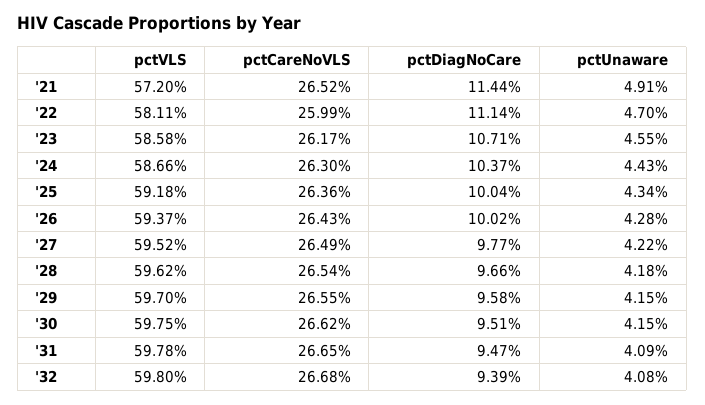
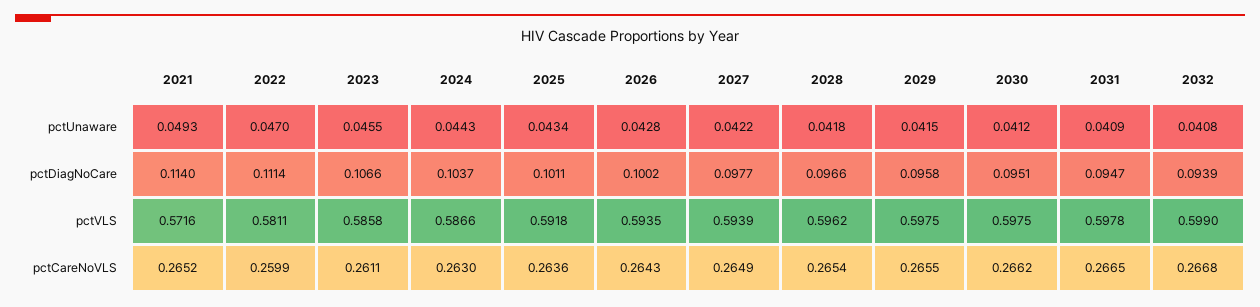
pctVLS, '21: 0.572 -> 0.5716
pctDiagNoCare, '21: 0.1144 -> 0.114
pctUnaware, '21: 0.0491 -> 0.0493
pctCareNoVLS, '23: 0.2617 -> 0.2611
pctDiagNoCare, '23: 0.1071 -> 0.1066
pctDiagNoCare, '25: 0.1004 -> 0.1011
pctVLS, '26: 0.5937 -> 0.5935
pctVLS, '27: 0.5952 -> 0.5939
pctVLS, '29: 0.597 -> 0.5975
pctUnaware, '30: 0.0415 -> 0.0412
pctVLS, '32: 0.598 -> 0.599

